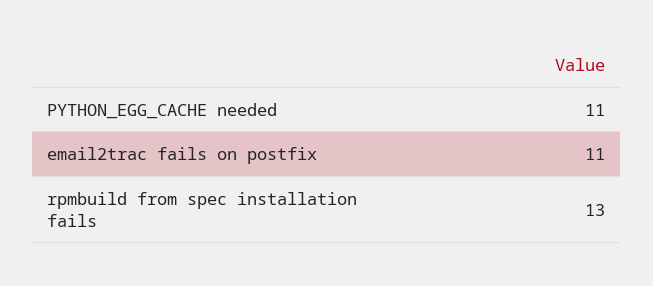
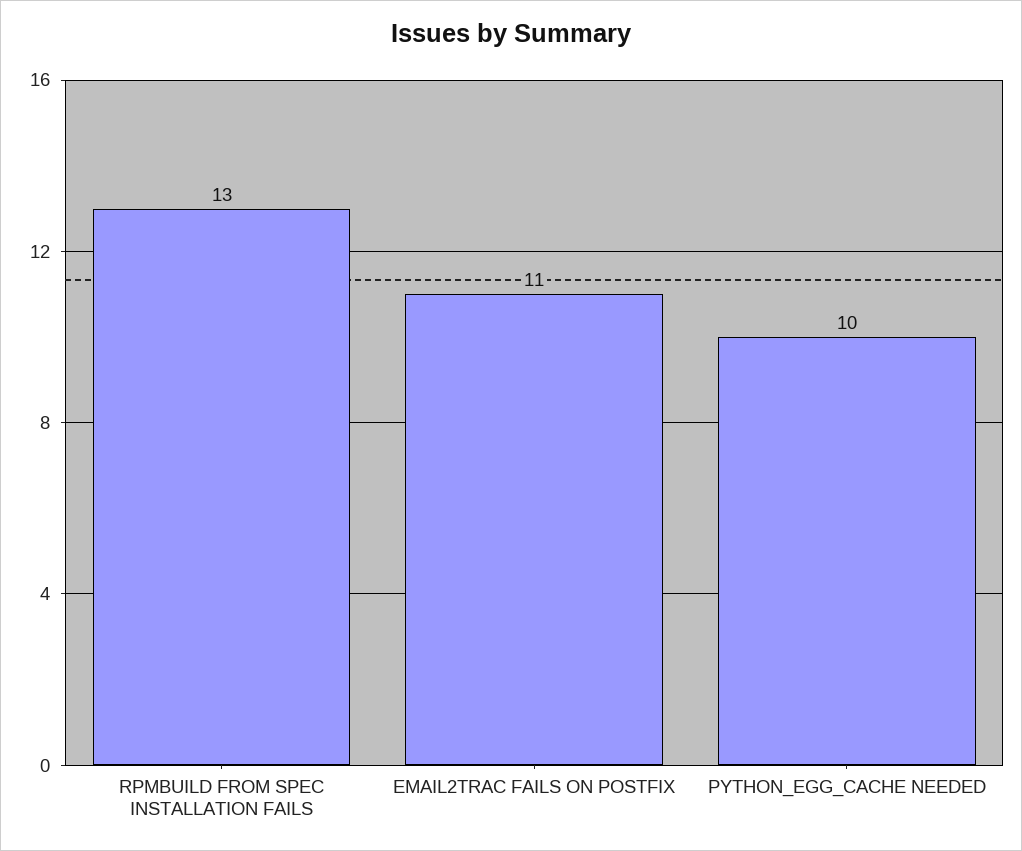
PYTHON_EGG_CACHE needed: 11 -> 10

